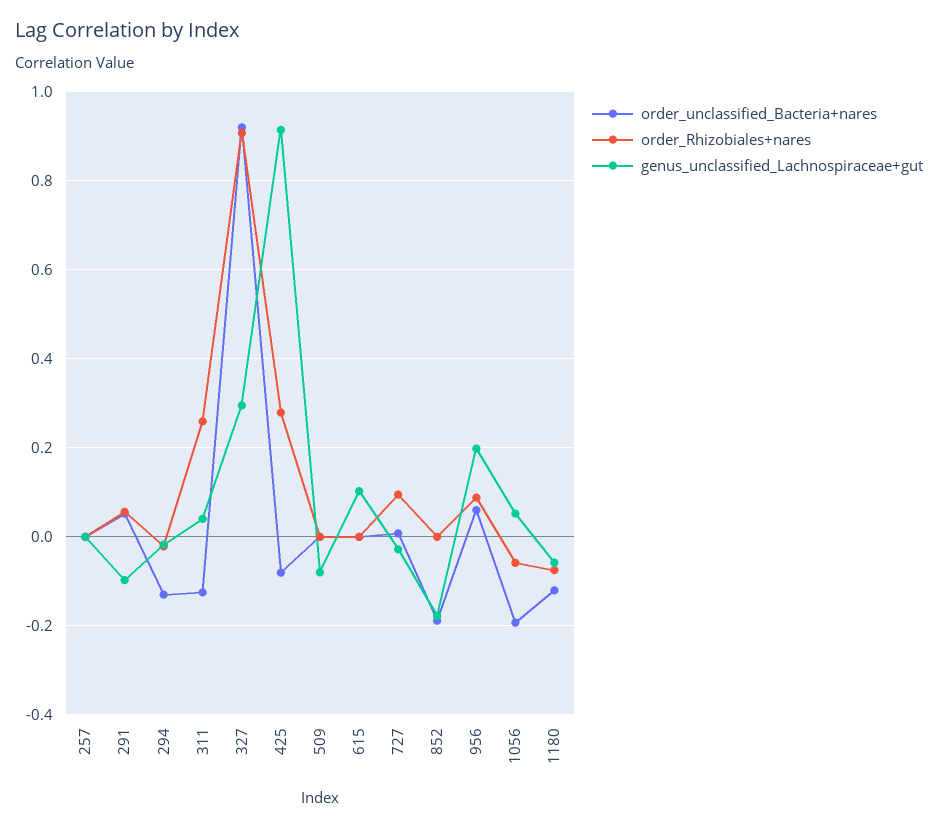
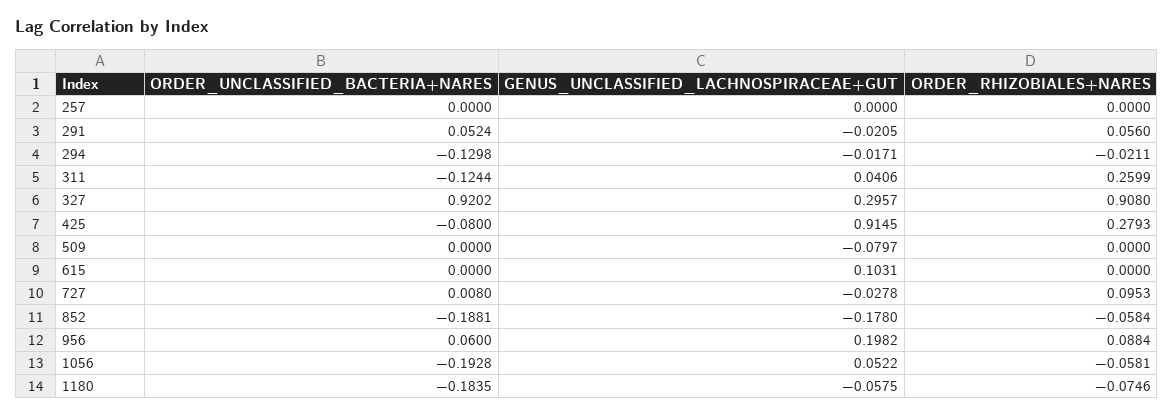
genus_unclassified_Lachnospiraceae+gut, 291: -0.1 -> -0.0205
order_Rhizobiales+nares, 852: 0 -> -0.0584
order_unclassified_Bacteria+nares, 1180: -0.12 -> -0.1835

